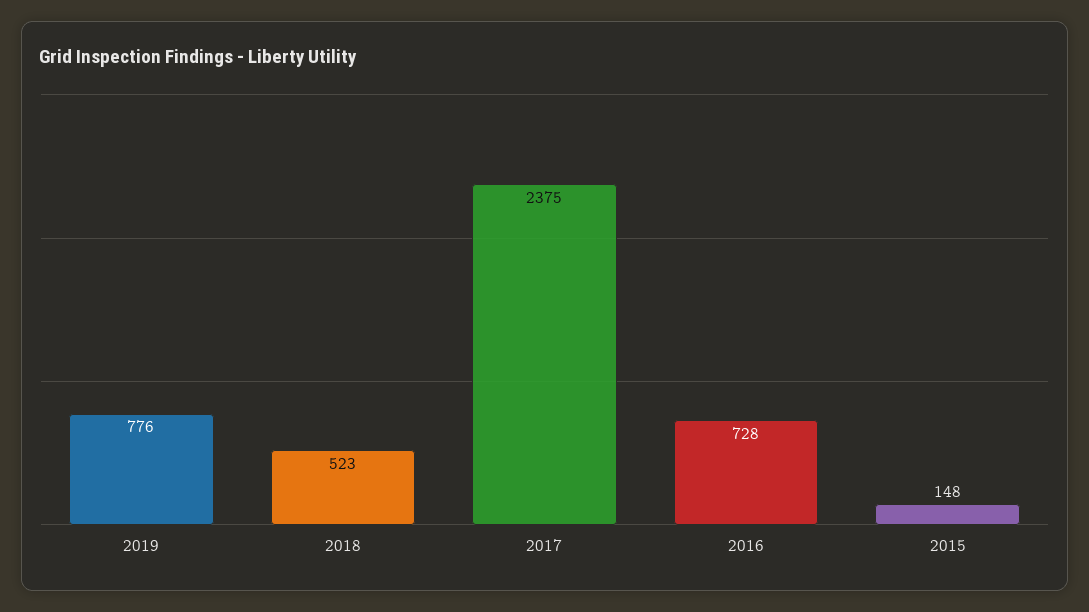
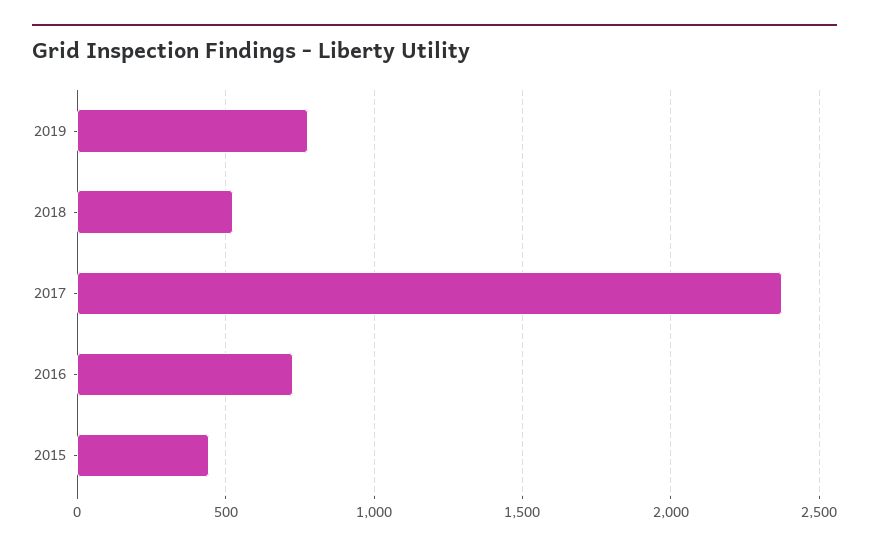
2015: 148 -> 450

